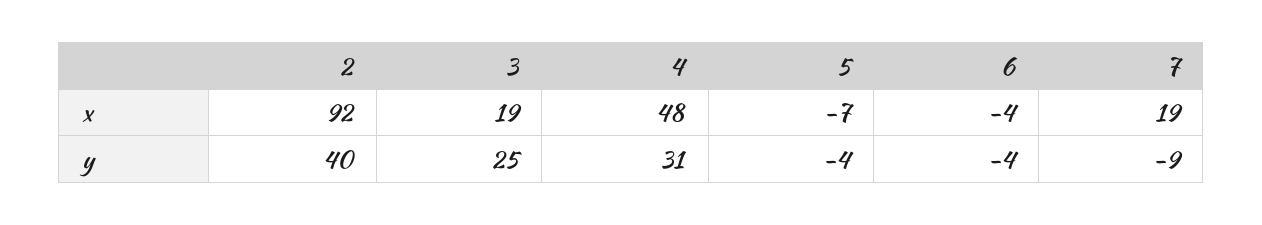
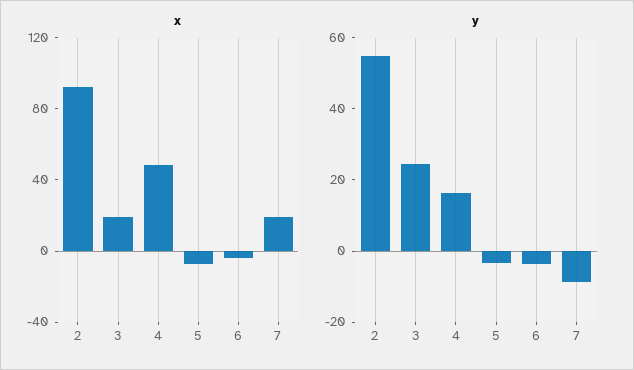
y, 2: 40 -> 55
y, 4: 31 -> 15

